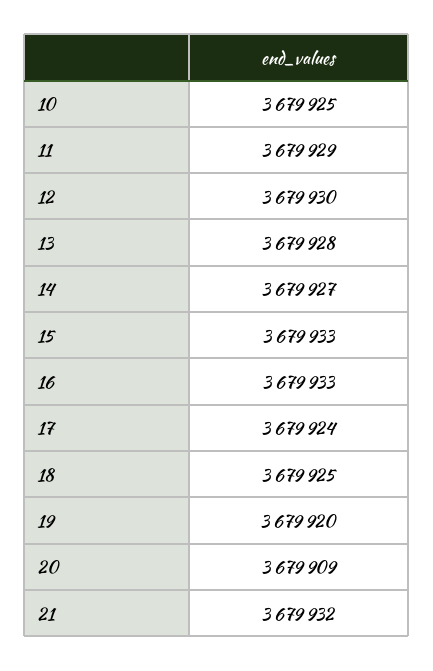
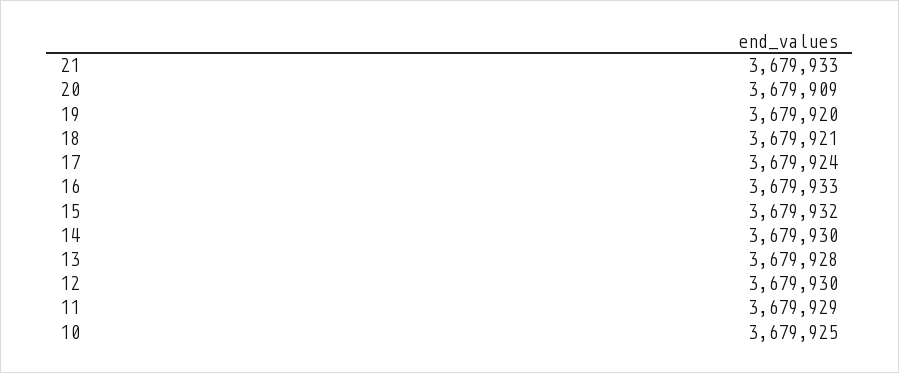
14: 3679927 -> 3679930
15: 3679933 -> 3679932
18: 3679925 -> 3679921
21: 3679932 -> 3679933

